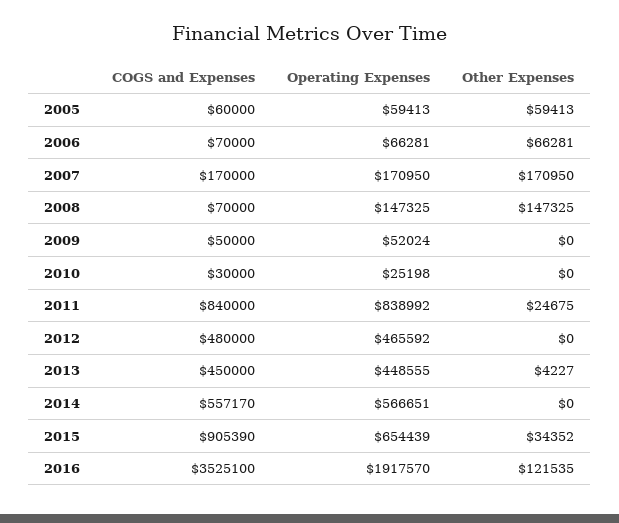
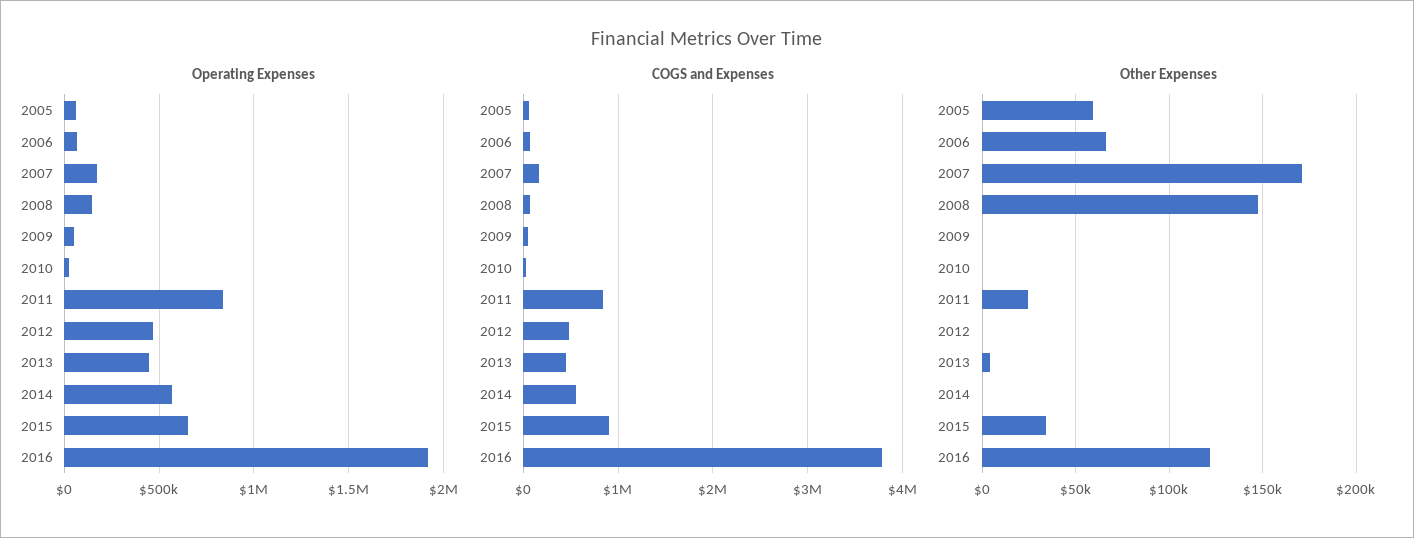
COGS and Expenses, 2016: 3525100 -> 3800000

